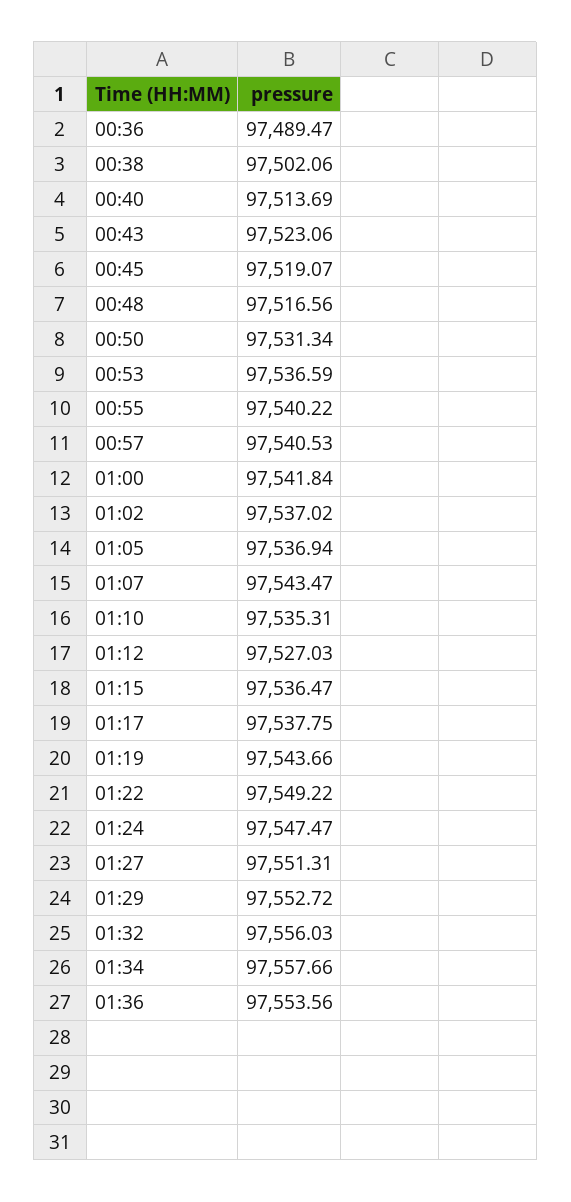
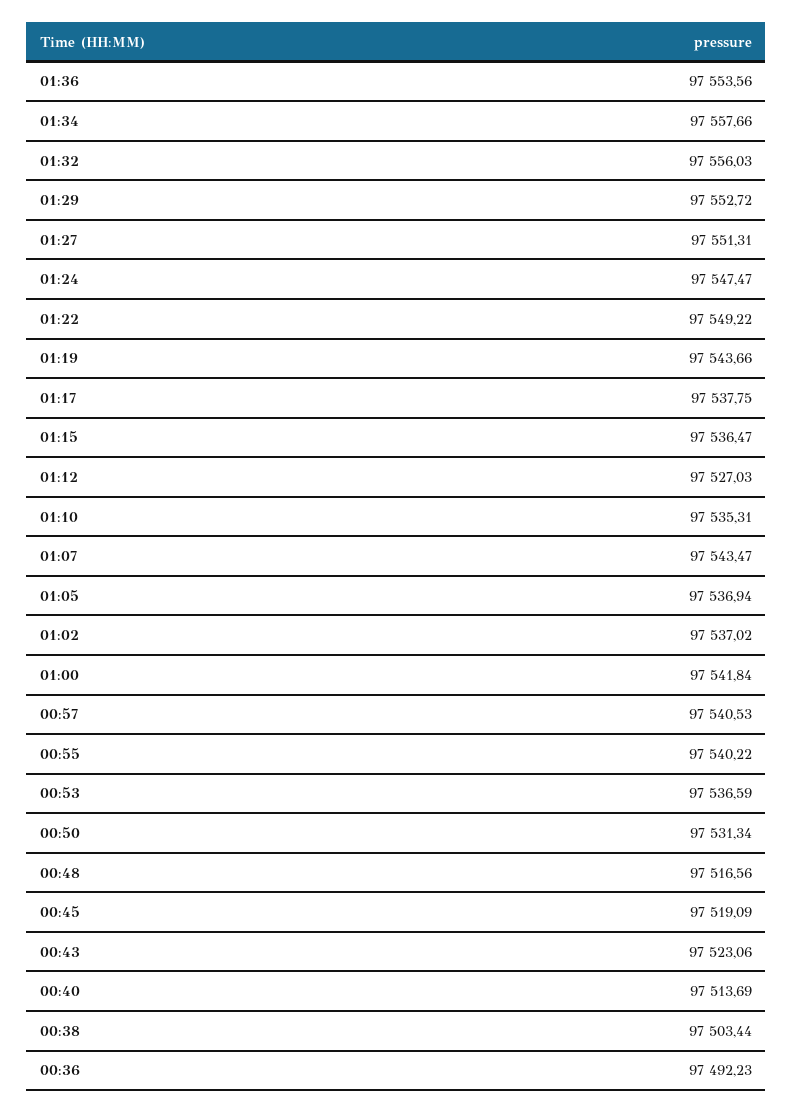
00:36: 97489.47 -> 97492.23
00:38: 97502.06 -> 97503.44
00:45: 97519.07 -> 97519.09

